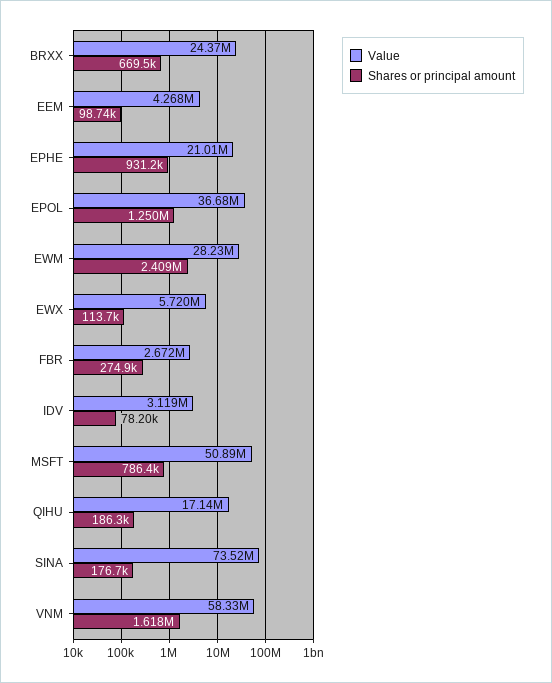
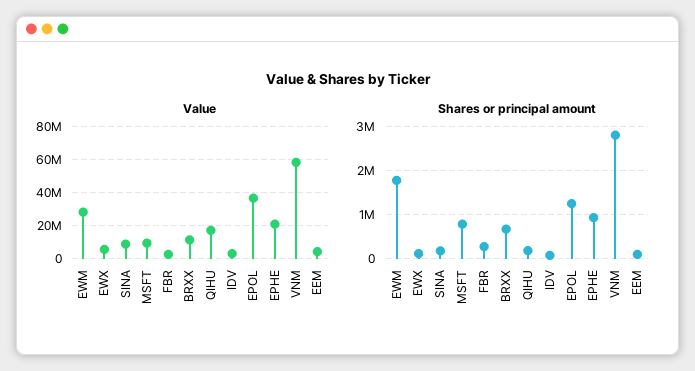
Value, BRXX: 24370000 -> 10000000
Shares or principal amount, EWM: 2409000 -> 1800000
Value, MSFT: 50890000 -> 10000000
Value, SINA: 73520000 -> 10000000
Shares or principal amount, VNM: 1618000 -> 2800000

